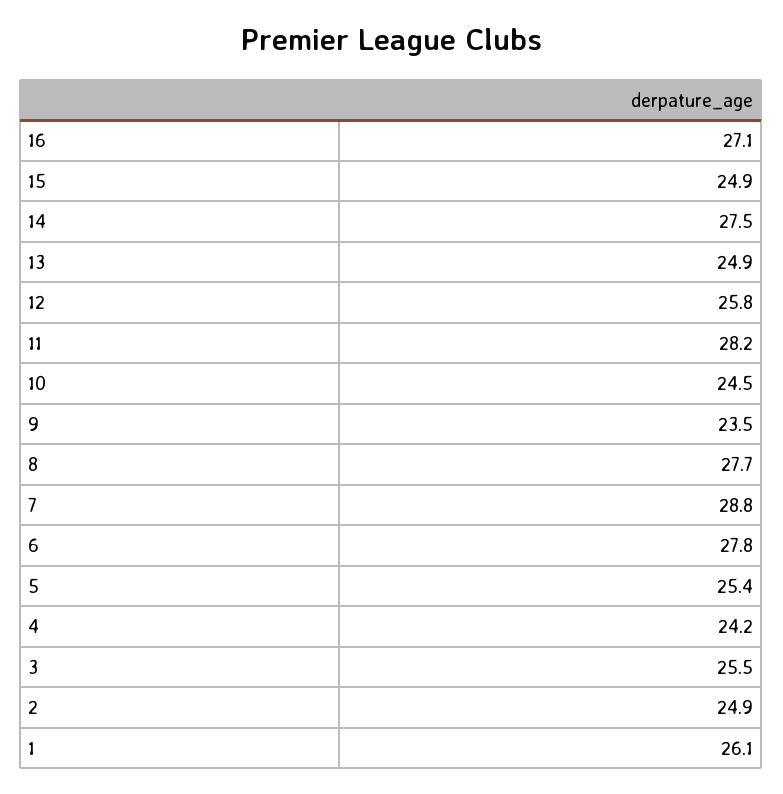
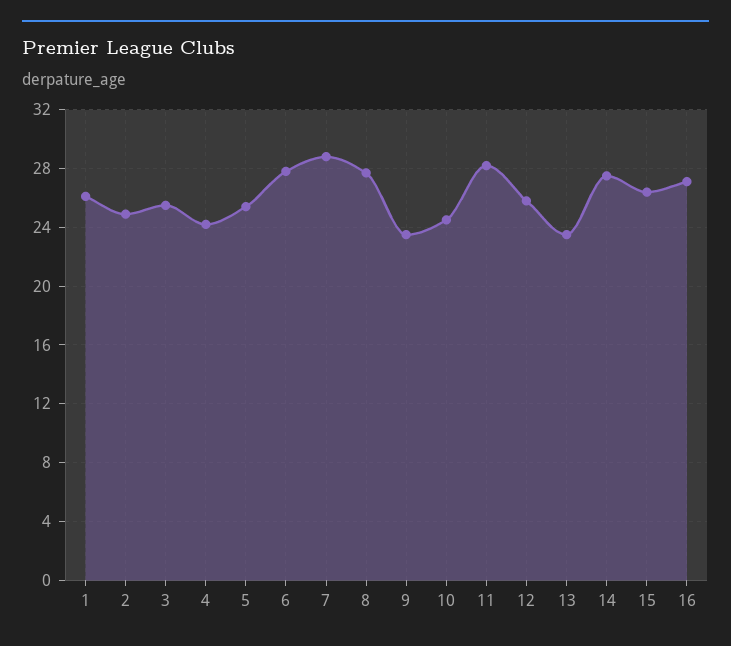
15: 24.9 -> 26.5
13: 24.9 -> 23.5

